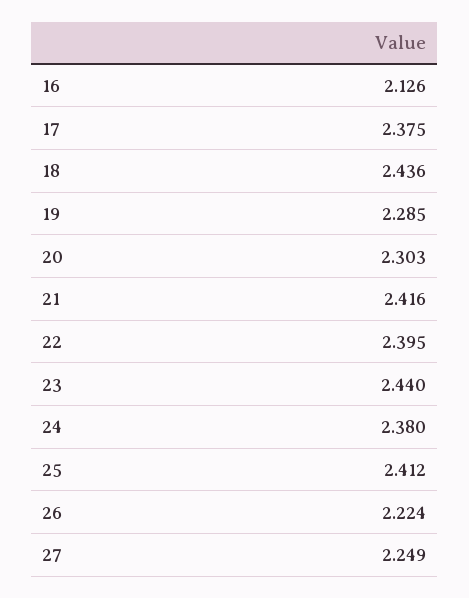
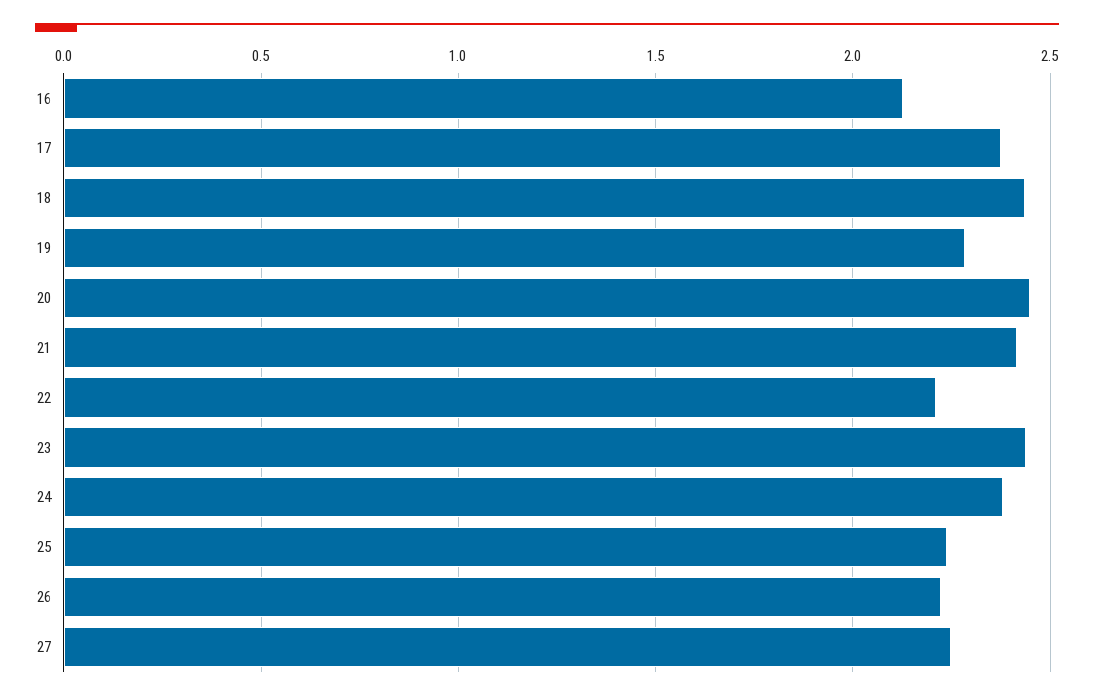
20: 2.303 -> 2.45
22: 2.395 -> 2.2
25: 2.412 -> 2.25

